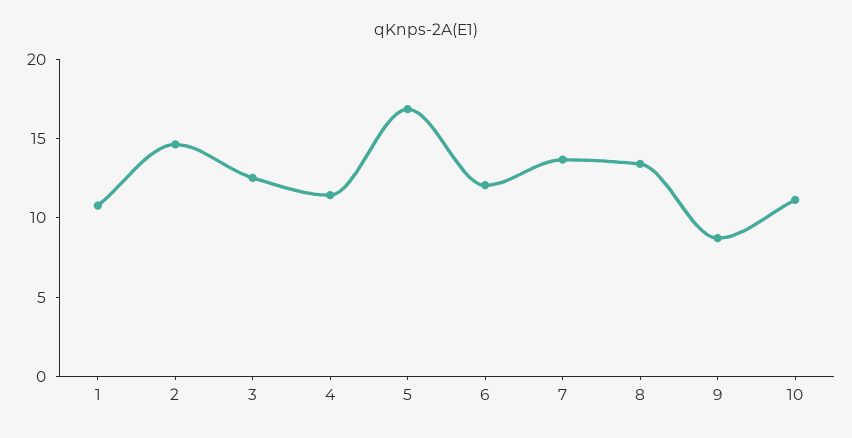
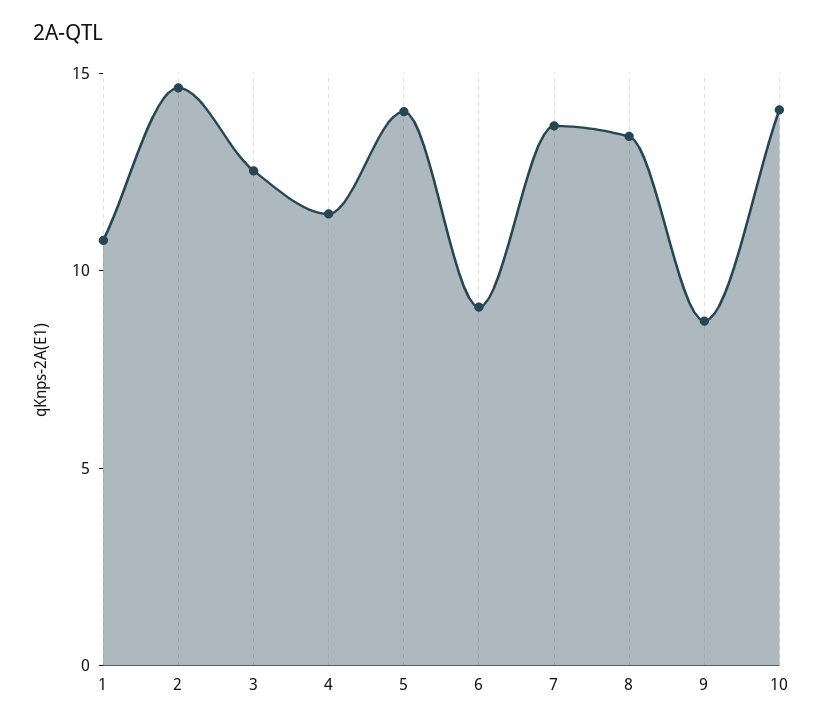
5: 17 -> 14
6: 12 -> 9
10: 11 -> 14

